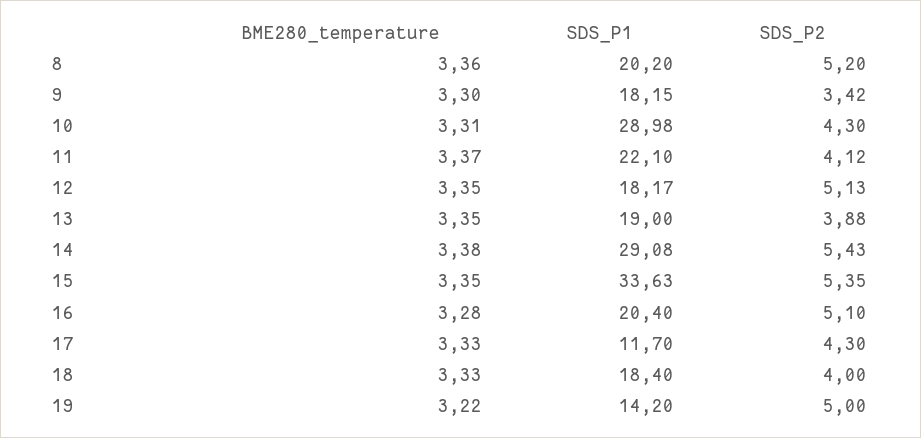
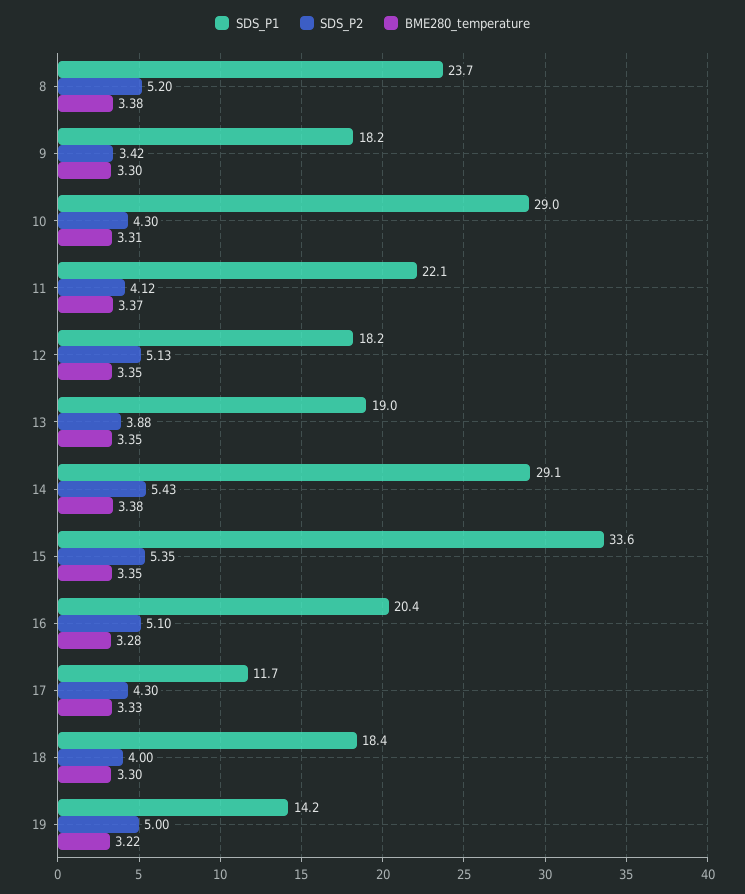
BME280_temperature, 8: 3.36 -> 3.38
SDS_P1, 8: 20.2 -> 23.7
BME280_temperature, 18: 3.33 -> 3.3

